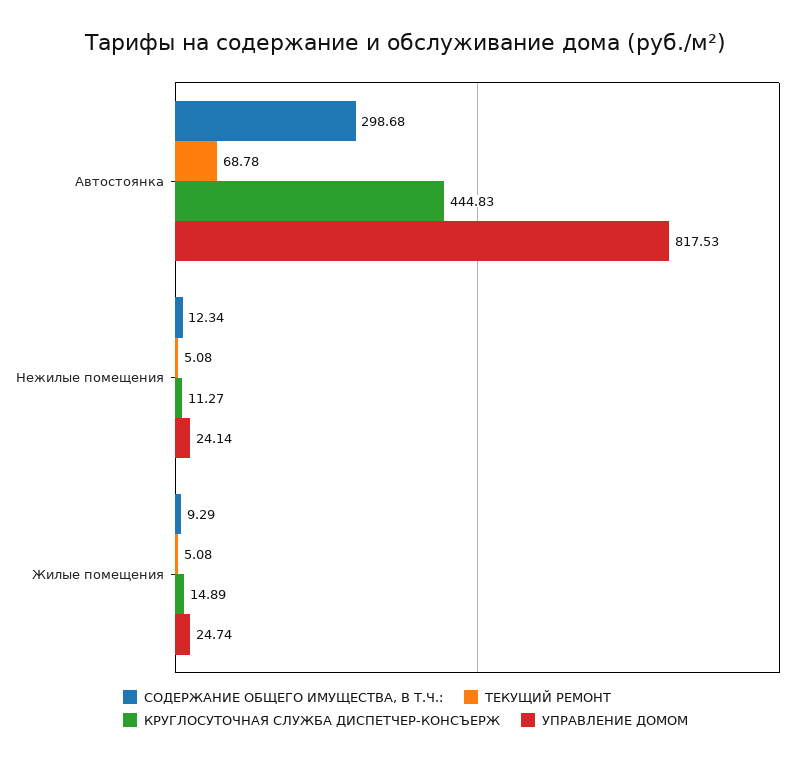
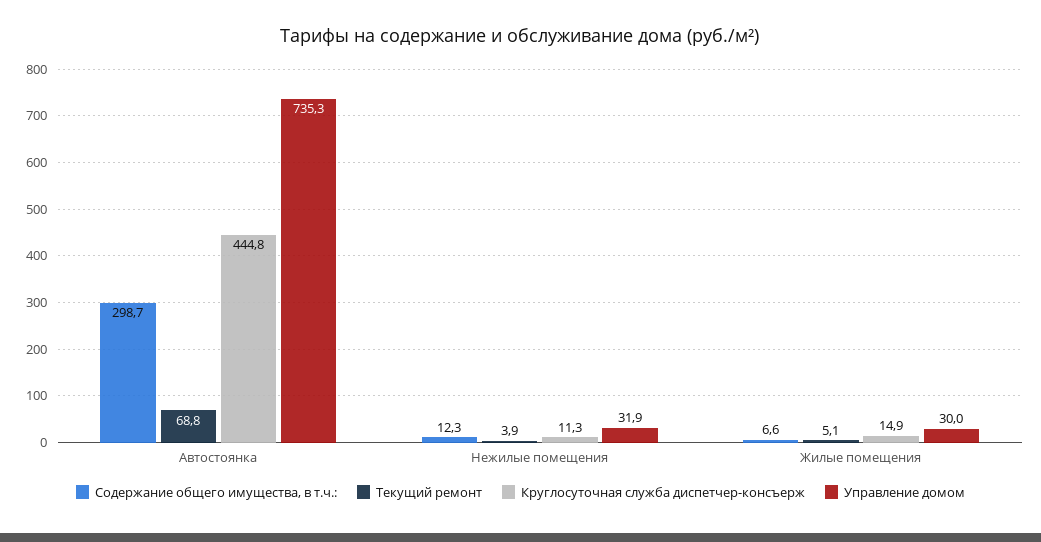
УПРАВЛЕНИЕ ДОМОМ, Автостоянка: 817.53 -> 735.3
ТЕКУЩИЙ РЕМОНТ, Нежилые помещения: 5.08 -> 3.9
УПРАВЛЕНИЕ ДОМОМ, Нежилые помещения: 24.14 -> 31.9
СОДЕРЖАНИЕ ОБЩЕГО ИМУЩЕСТВА, В Т.Ч.:, Жилые помещения: 9.29 -> 6.6
УПРАВЛЕНИЕ ДОМОМ, Жилые помещения: 24.74 -> 30

